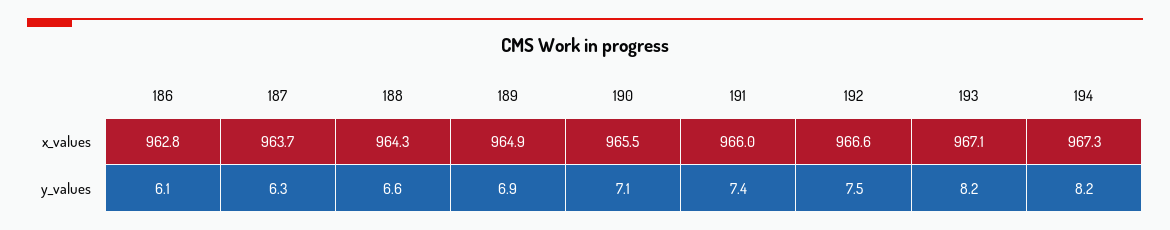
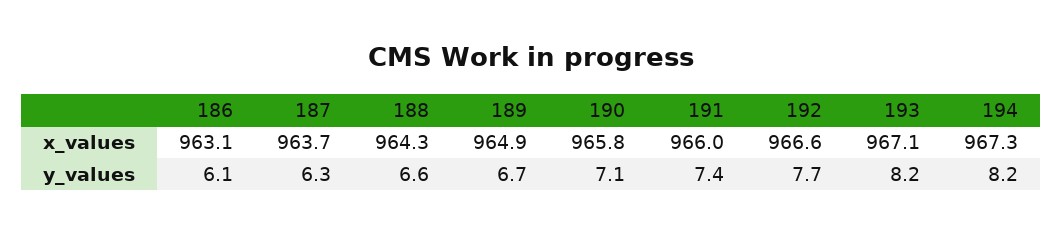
186, x_values: 962.8 -> 963.1
190, x_values: 965.5 -> 965.8
189, y_values: 6.9 -> 6.7
192, y_values: 7.5 -> 7.7

